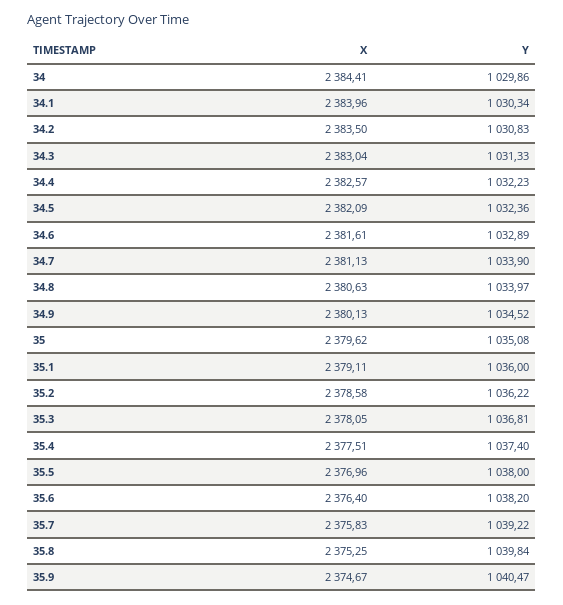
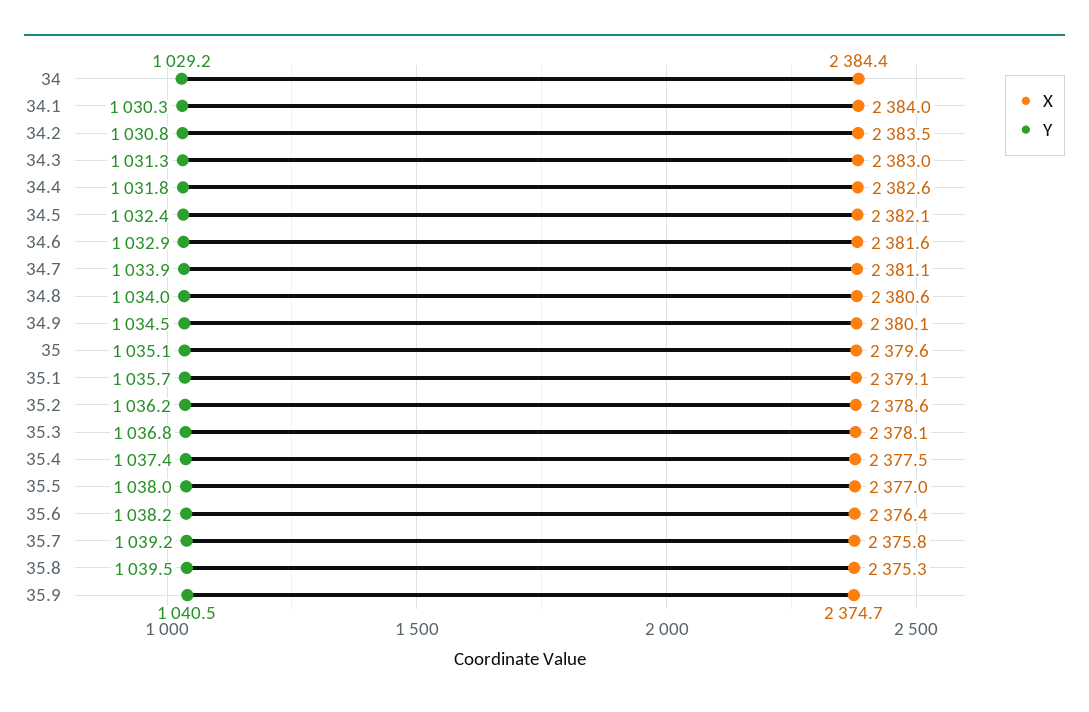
Y, 34: 1029.86 -> 1029.2
Y, 34.4: 1032.23 -> 1031.8
Y, 35.1: 1036 -> 1035.7
Y, 35.8: 1039.84 -> 1039.5

